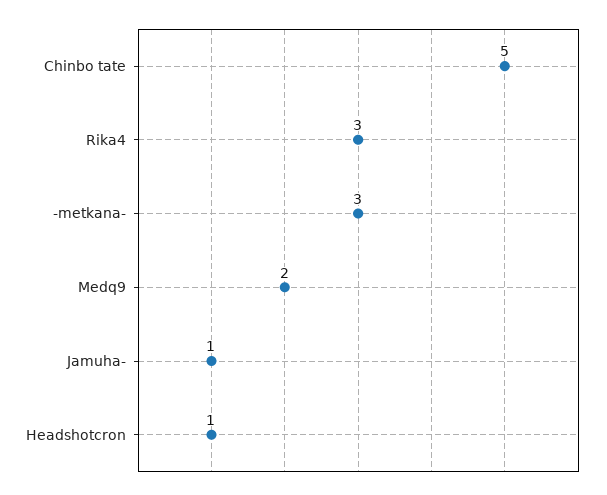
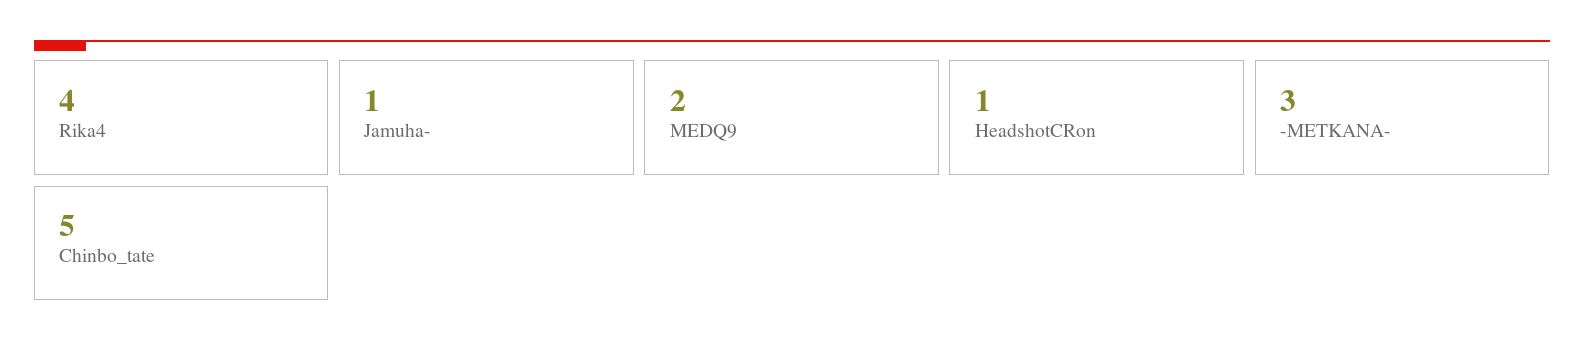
Rika4: 3 -> 4

